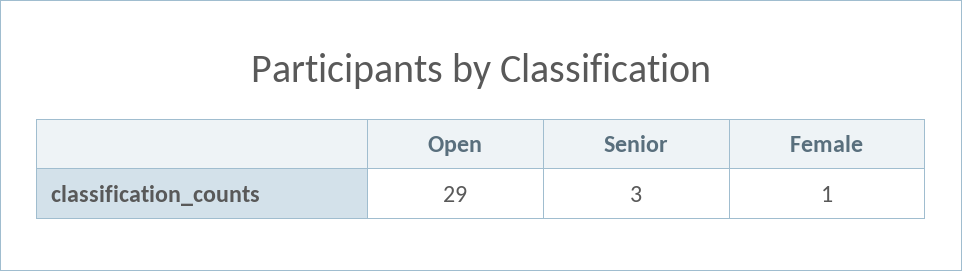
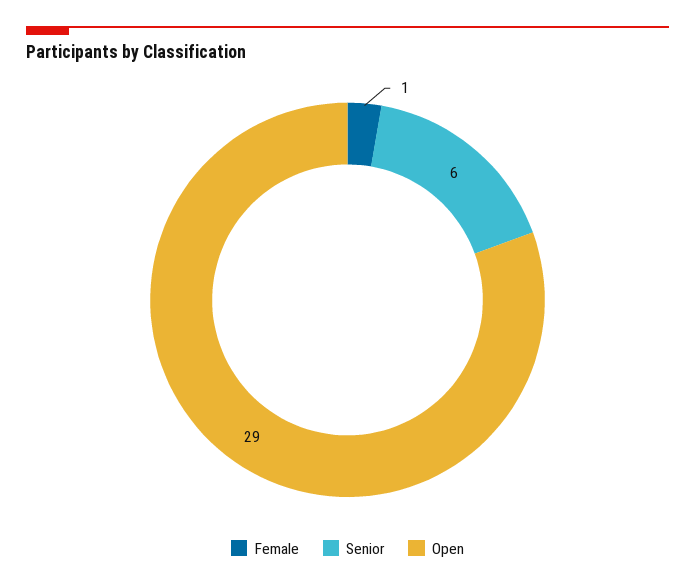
Senior: 3 -> 6

